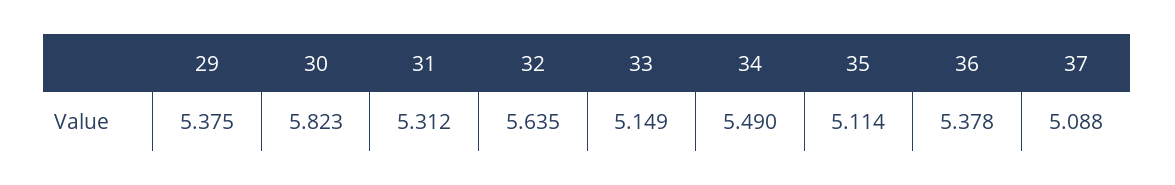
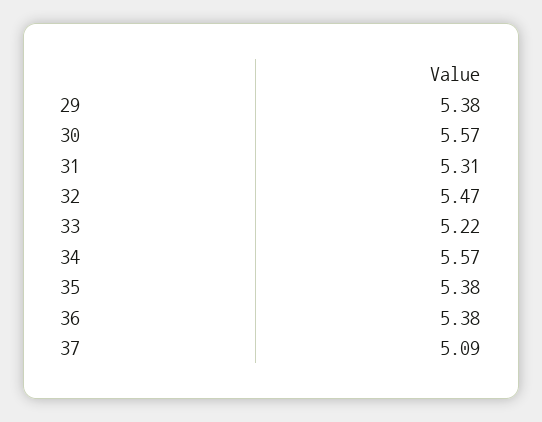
30: 5.823 -> 5.57
32: 5.635 -> 5.47
33: 5.149 -> 5.22
34: 5.49 -> 5.57
35: 5.114 -> 5.38

